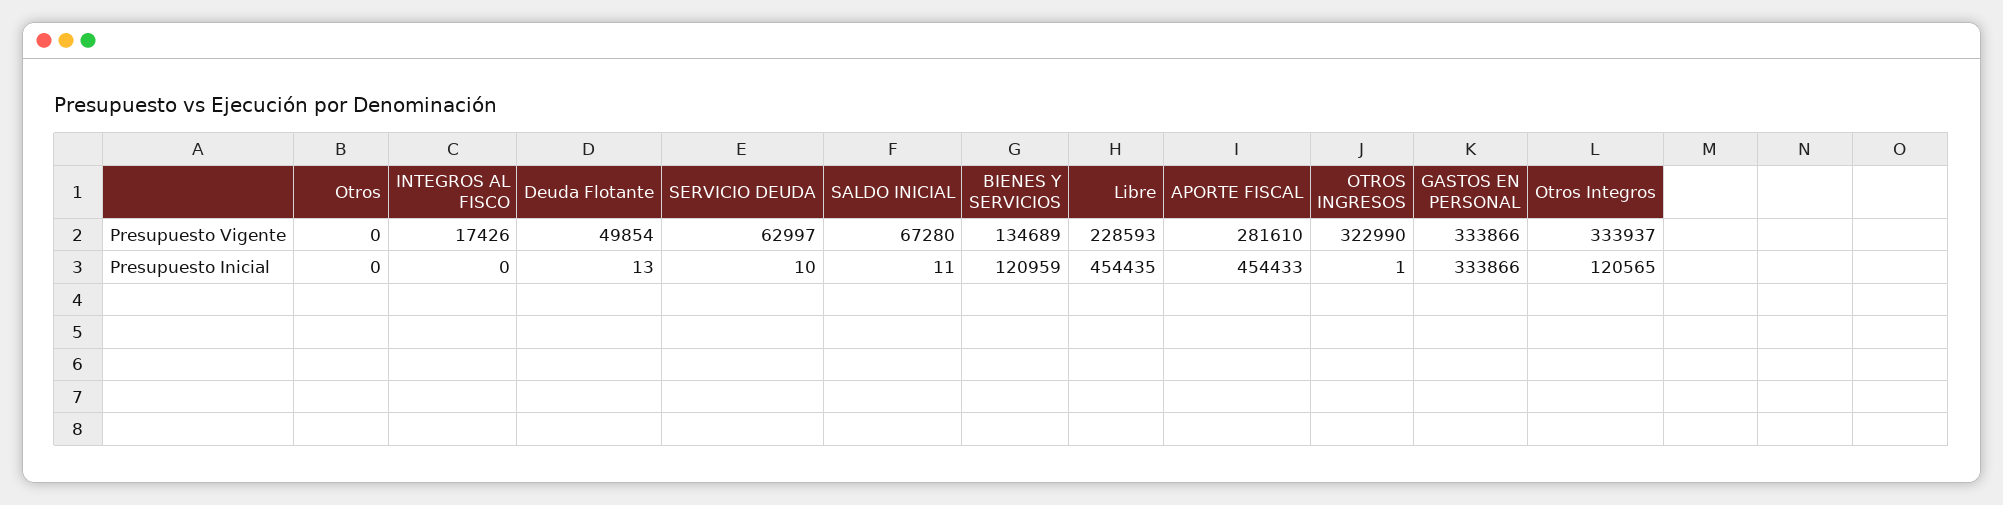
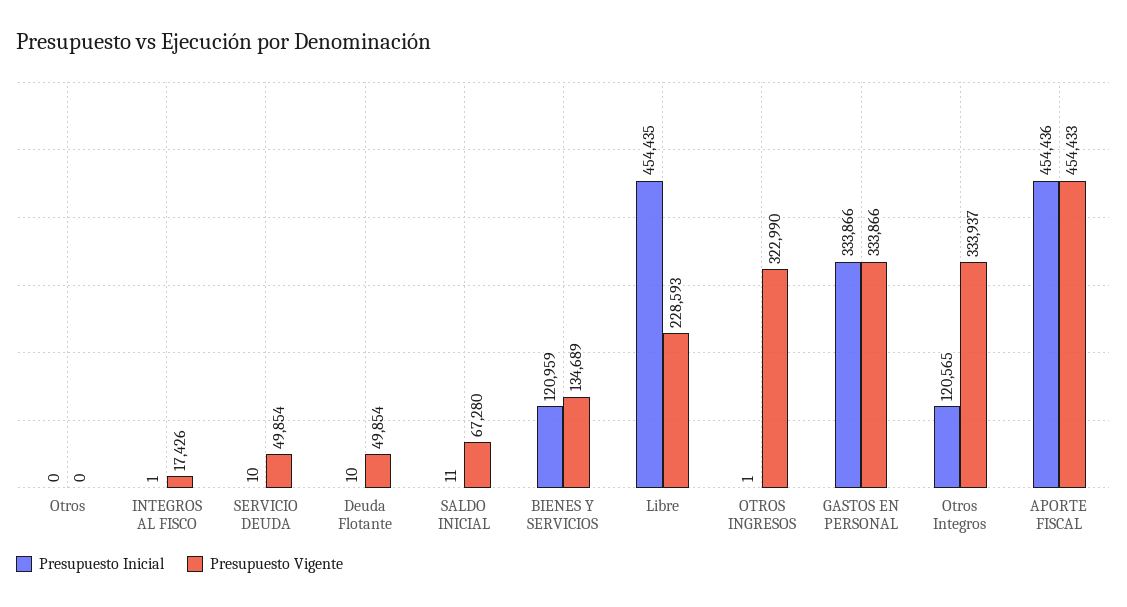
Presupuesto Vigente, SERVICIO DEUDA: 62997 -> 49854
Presupuesto Vigente, APORTE FISCAL: 281610 -> 454433
Presupuesto Inicial, INTEGROS AL FISCO: 0 -> 1
Presupuesto Inicial, Deuda Flotante: 13 -> 10
Presupuesto Inicial, APORTE FISCAL: 454433 -> 454436

